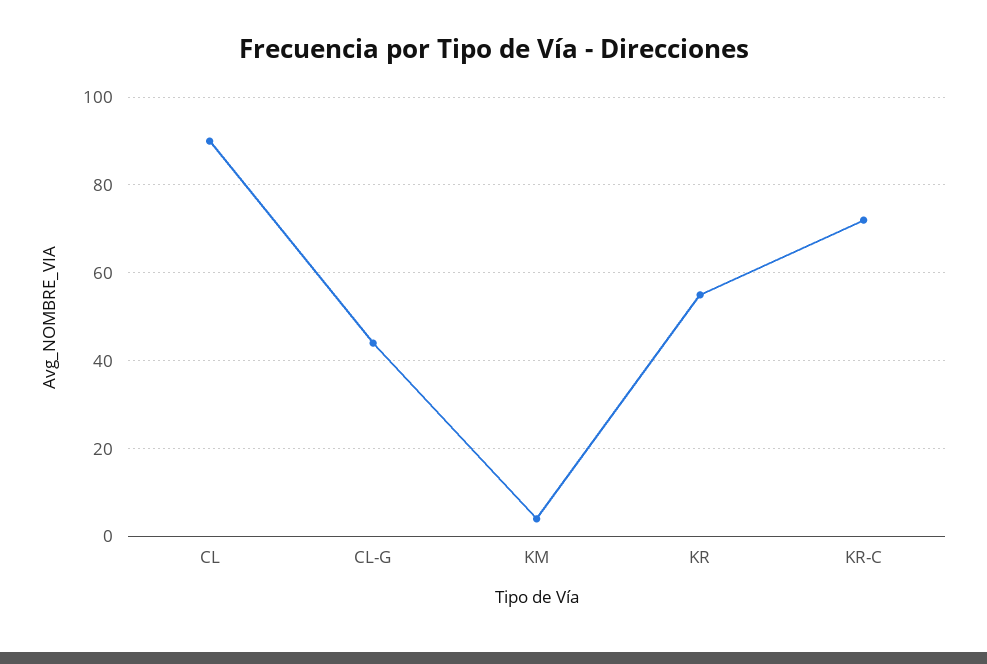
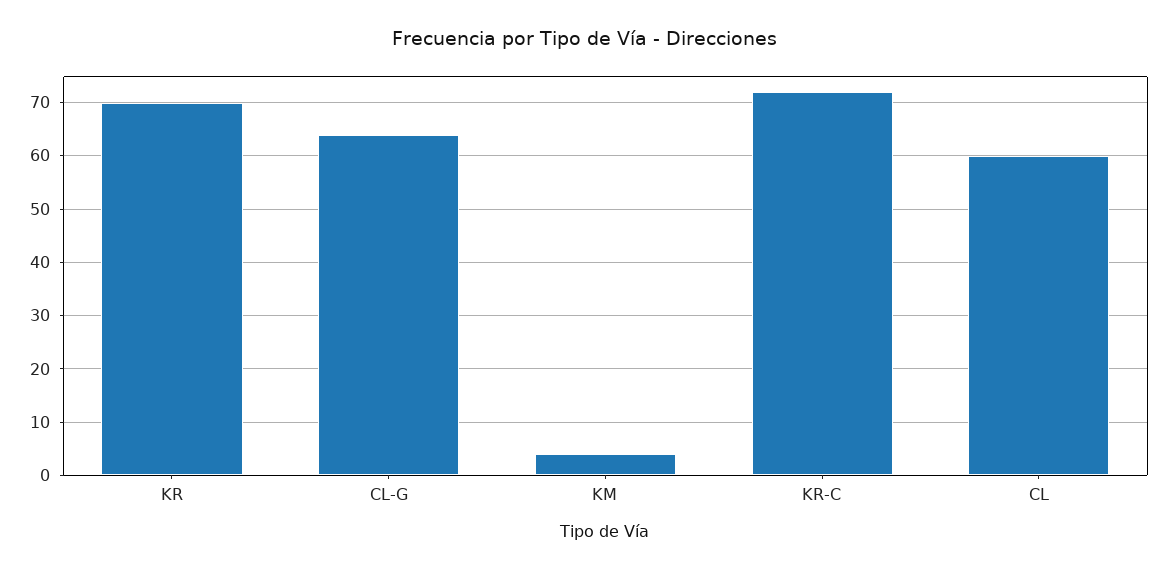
CL: 90 -> 60
CL-G: 45 -> 65
KR: 55 -> 70

